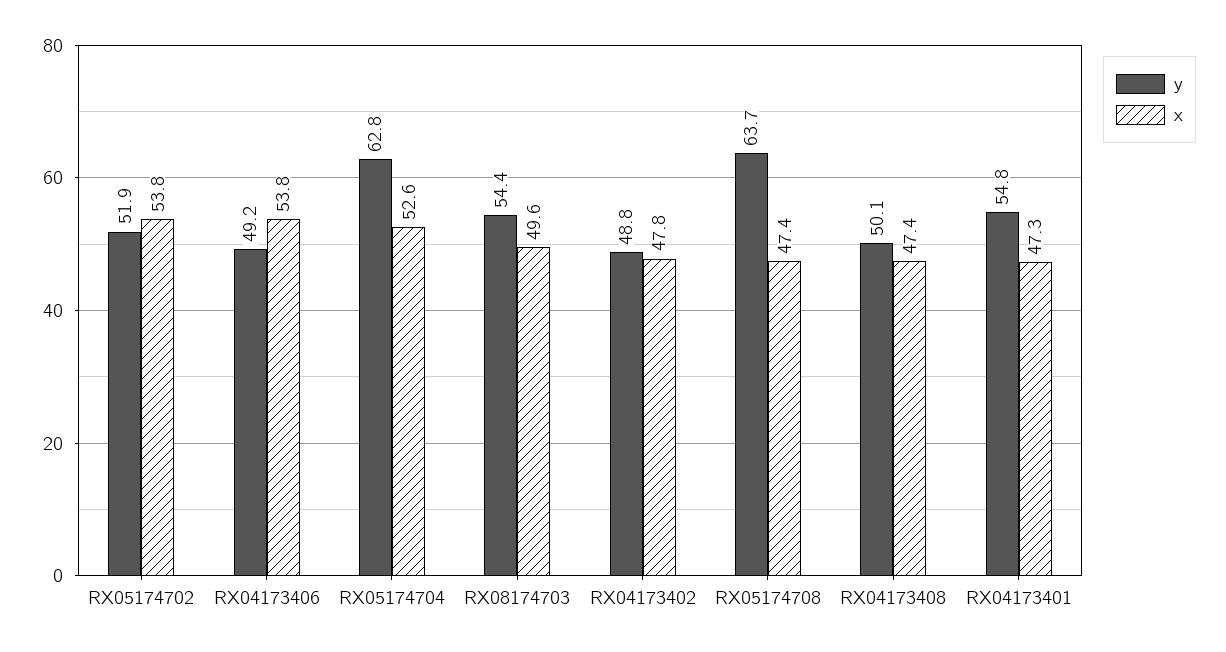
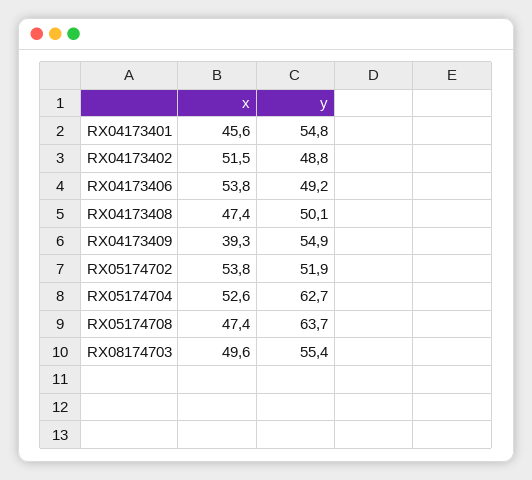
y, RX05174704: 62.8 -> 62.7
y, RX08174703: 54.4 -> 55.4
x, RX04173402: 47.8 -> 51.5
x, RX04173401: 47.3 -> 45.6
x, RX04173409: none -> 39.3
y, RX04173409: none -> 54.9

